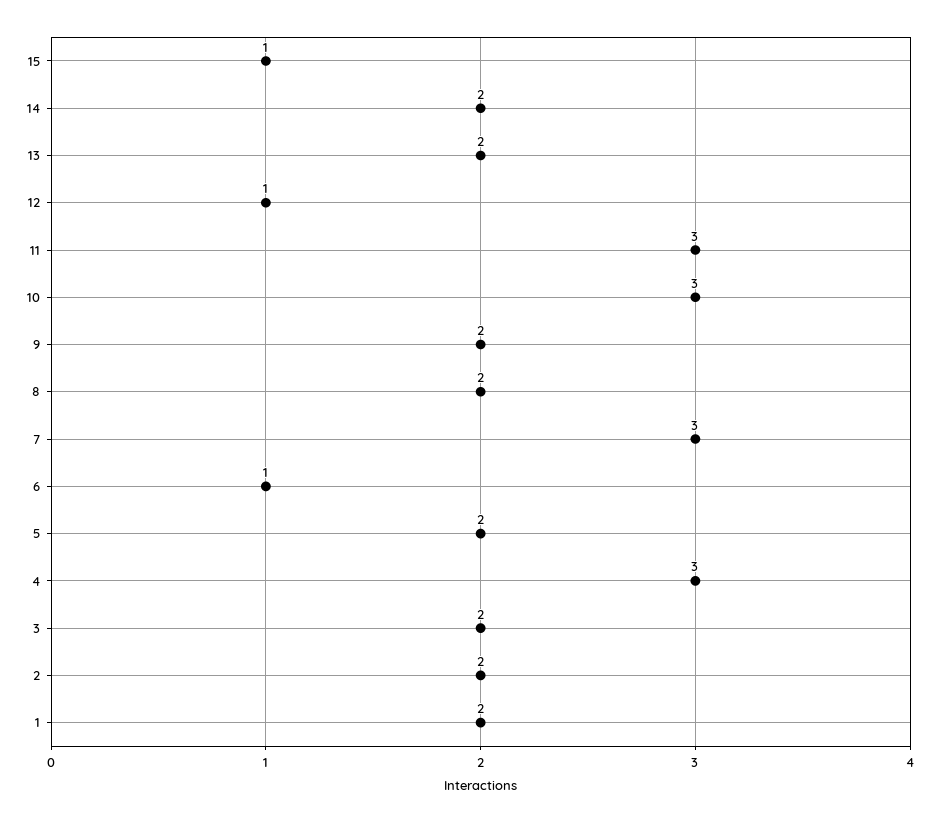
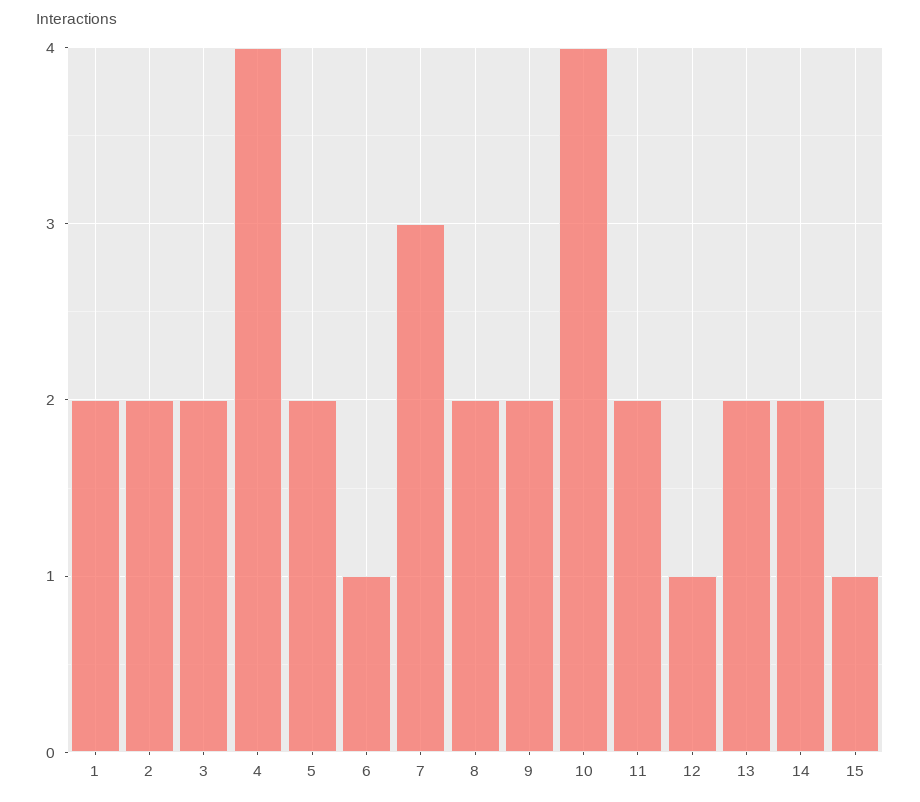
11: 3 -> 2
10: 3 -> 4
4: 3 -> 4

